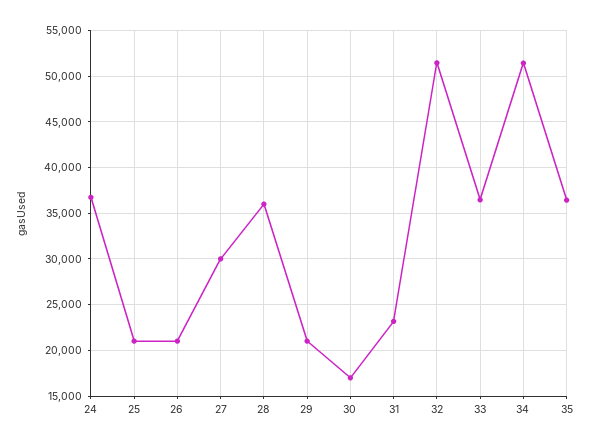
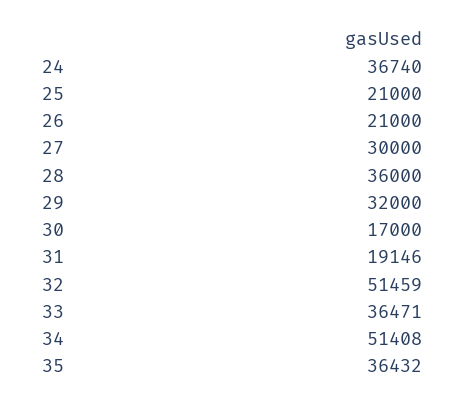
29: 21000 -> 32000
31: 23000 -> 19146

